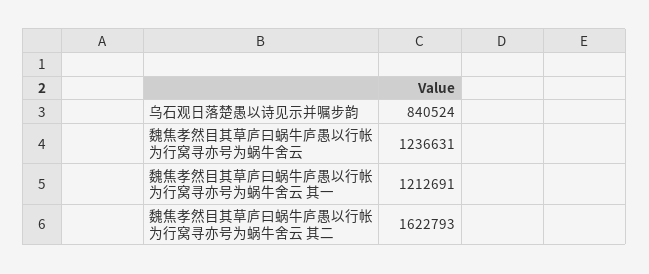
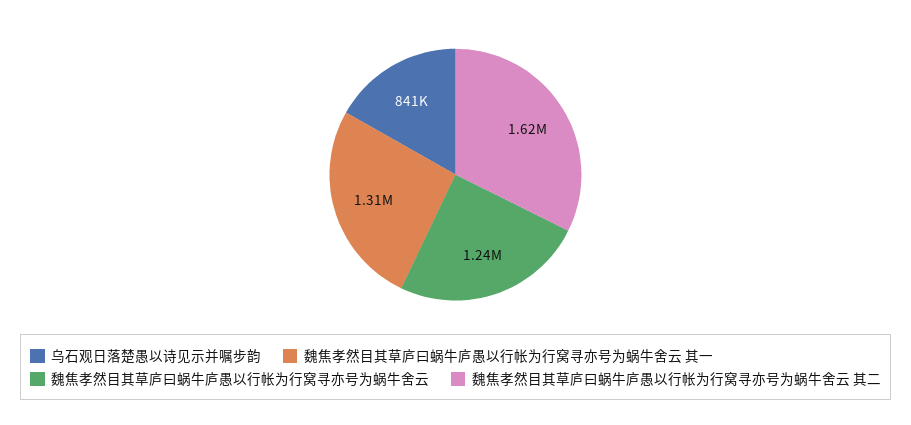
魏焦孝然目其草庐曰蜗牛庐愚以行帐为行窝寻亦号为蜗牛舍云 其一: 1212691 -> 1310000

